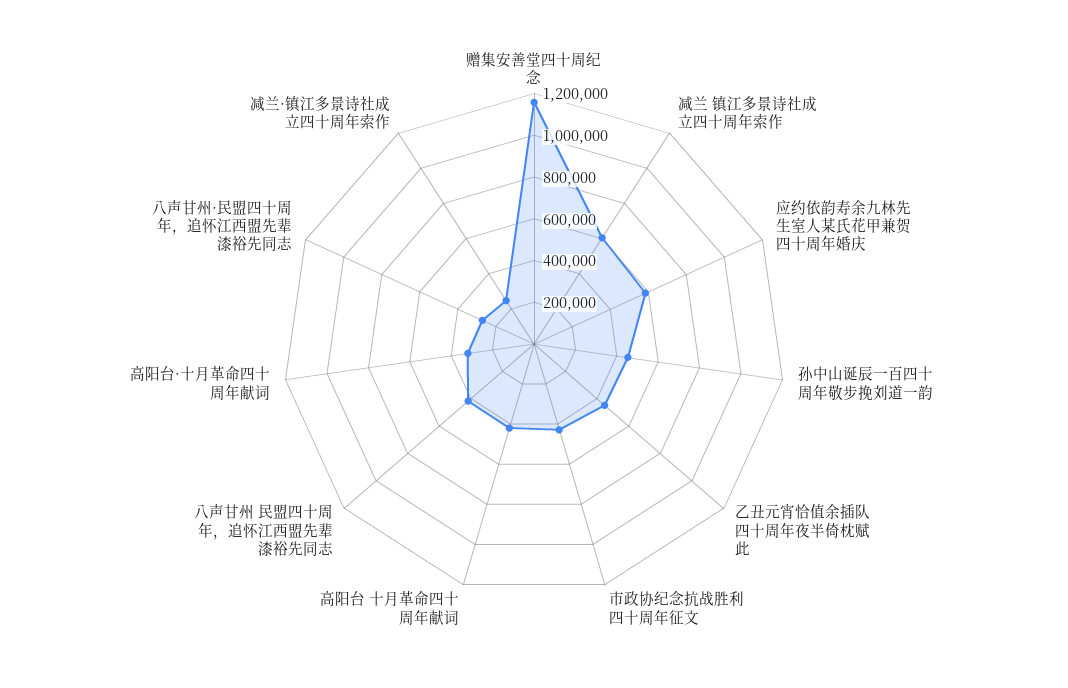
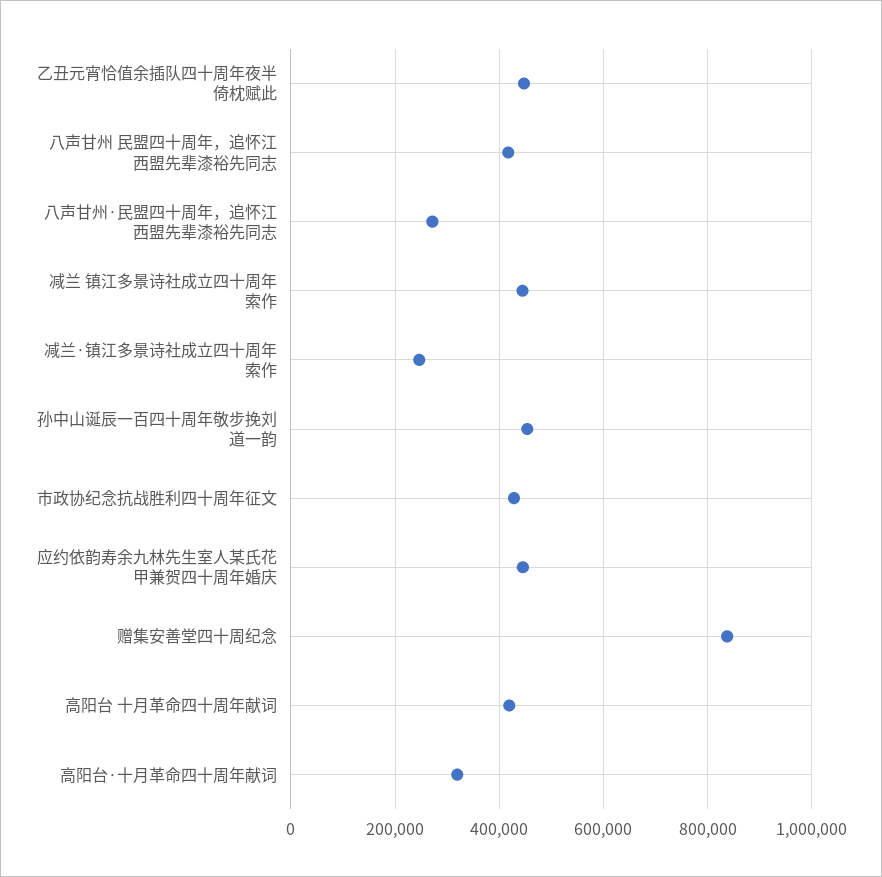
赠集安善堂四十周纪念: 1150000 -> 840000
减兰 镇江多景诗社成立四十周年索作: 600000 -> 440000
应约依韵寿余九林先生室人某氏花甲兼贺四十周年婚庆: 600000 -> 440000

